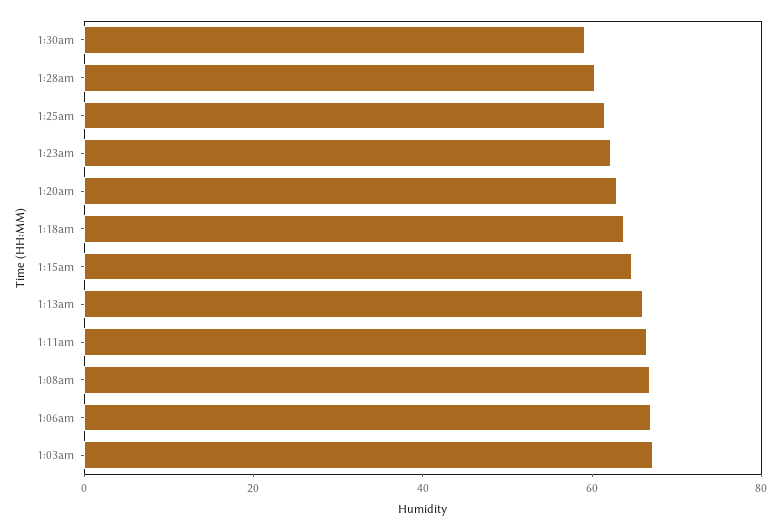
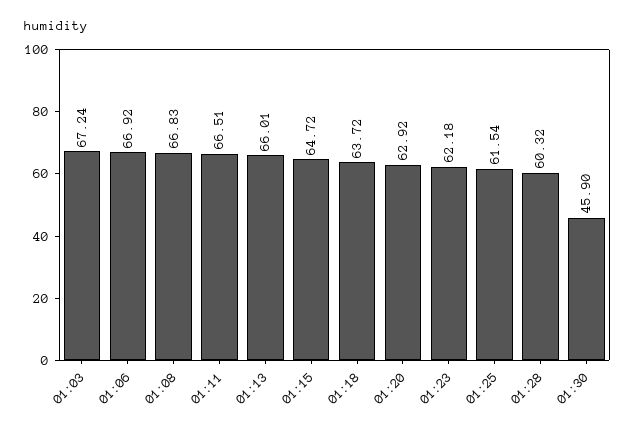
1:30am: 60 -> 45.9

